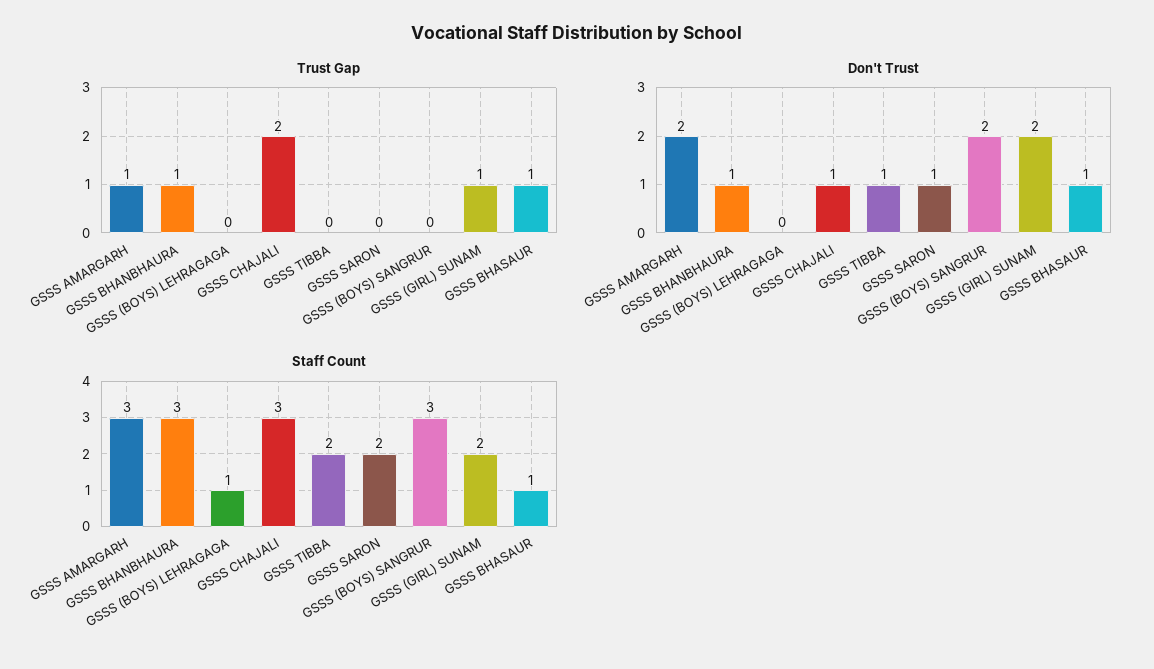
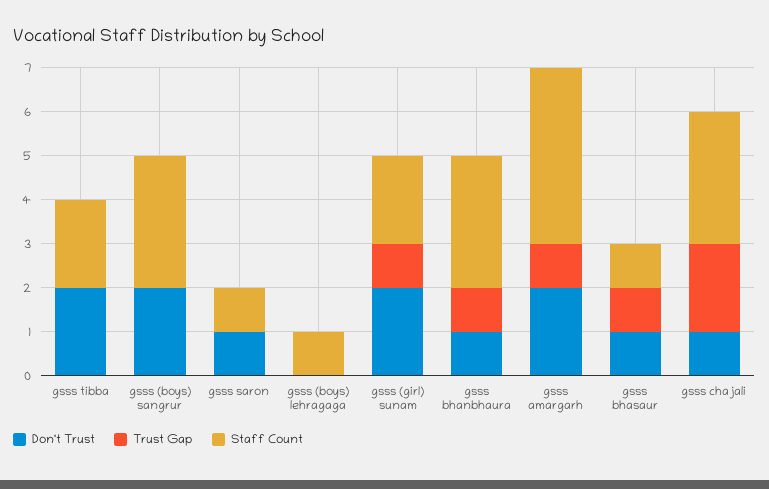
Don't Trust, GSSS TIBBA: 1 -> 2
Staff Count, GSSS AMARGARH: 3 -> 4
Staff Count, GSSS SARON: 2 -> 1

